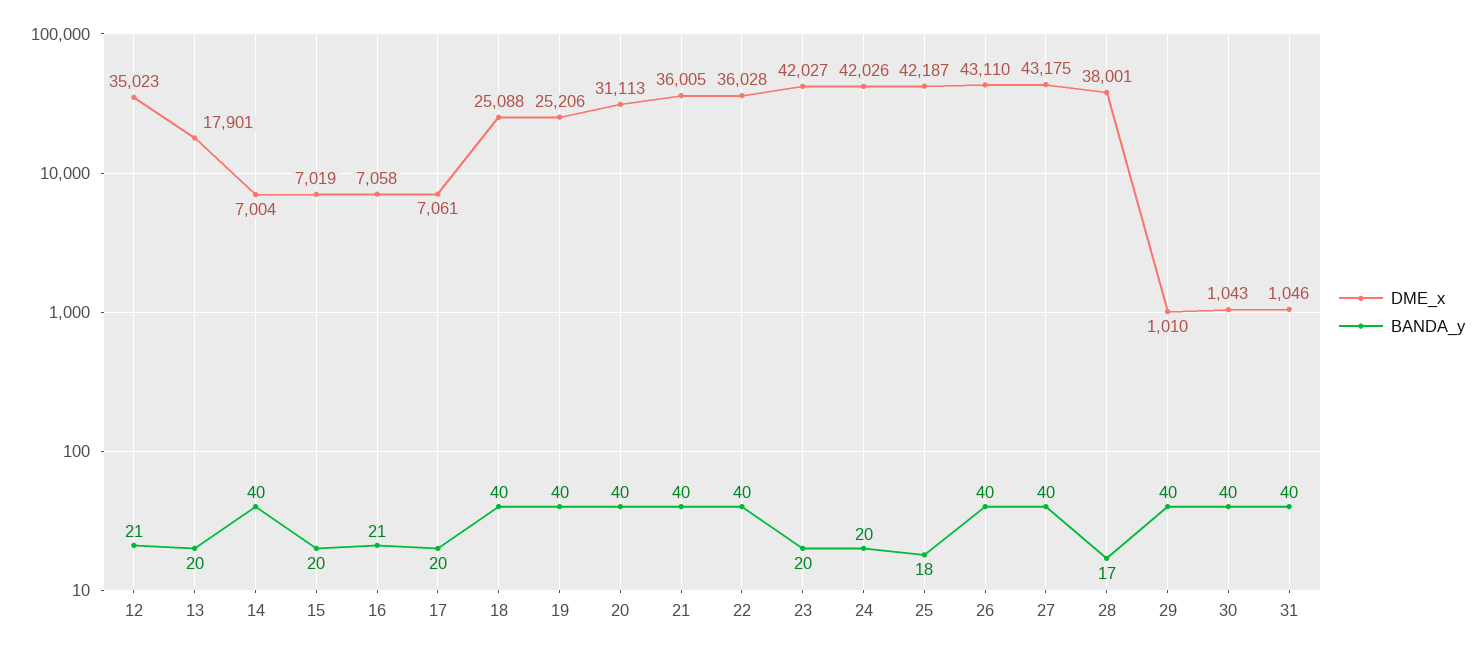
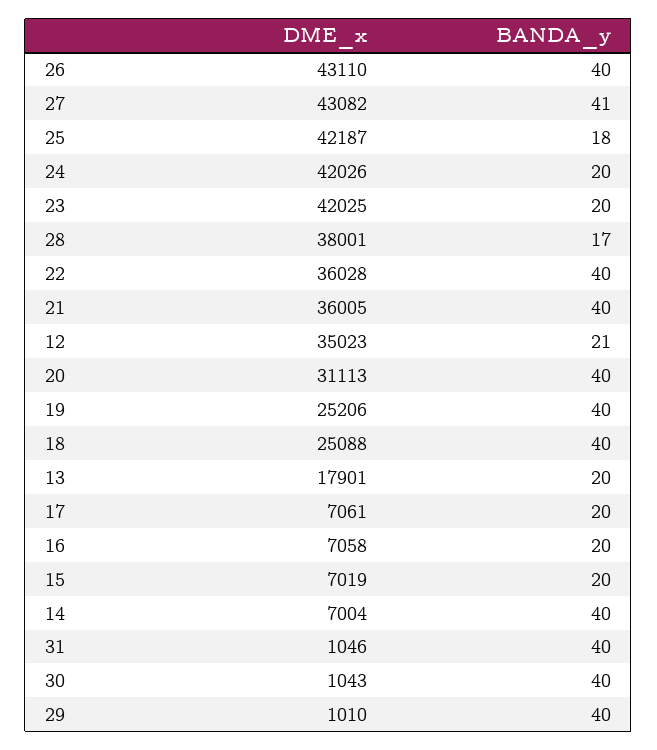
BANDA_y, 16: 21 -> 20
DME_x, 23: 42027 -> 42025
DME_x, 27: 43175 -> 43082
BANDA_y, 27: 40 -> 41

